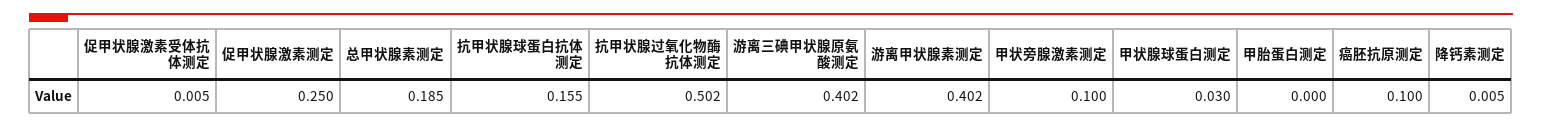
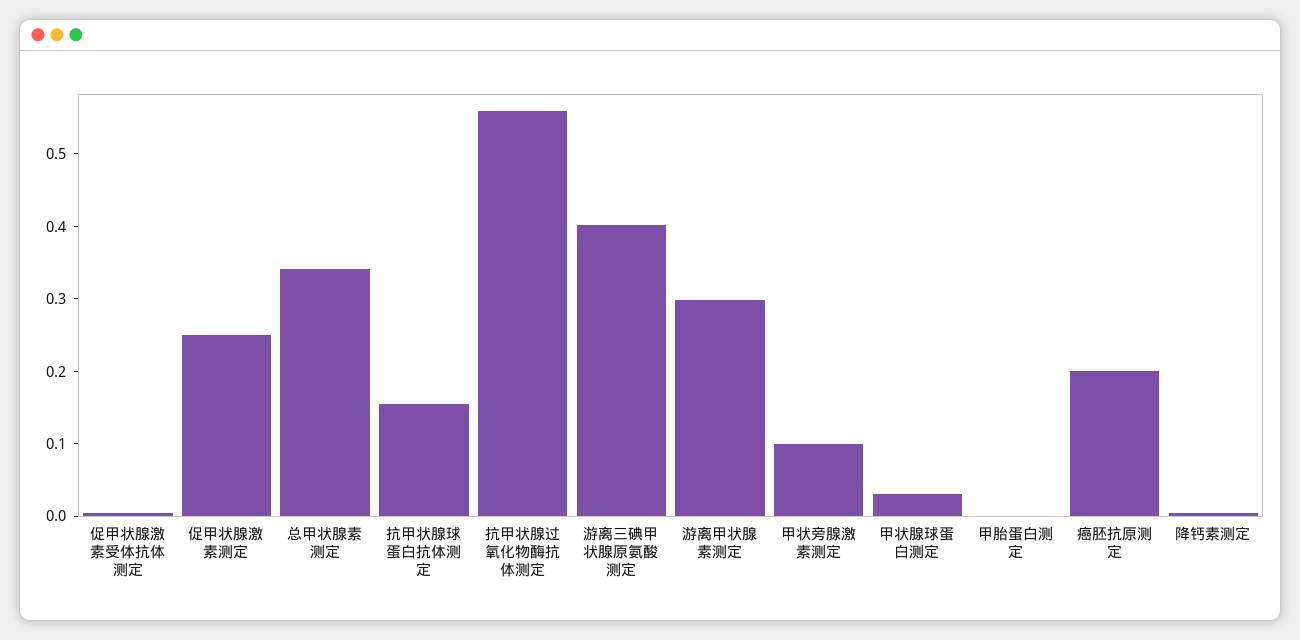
总甲状腺素测定: 0.185 -> 0.34
抗甲状腺过氧化物酶抗体测定: 0.502 -> 0.56
游离甲状腺素测定: 0.402 -> 0.3
癌胚抗原测定: 0.1 -> 0.2

